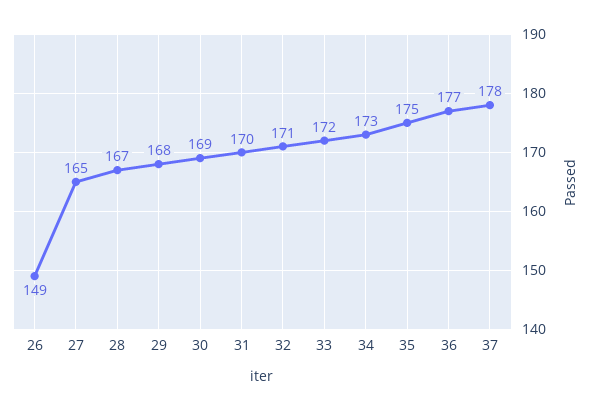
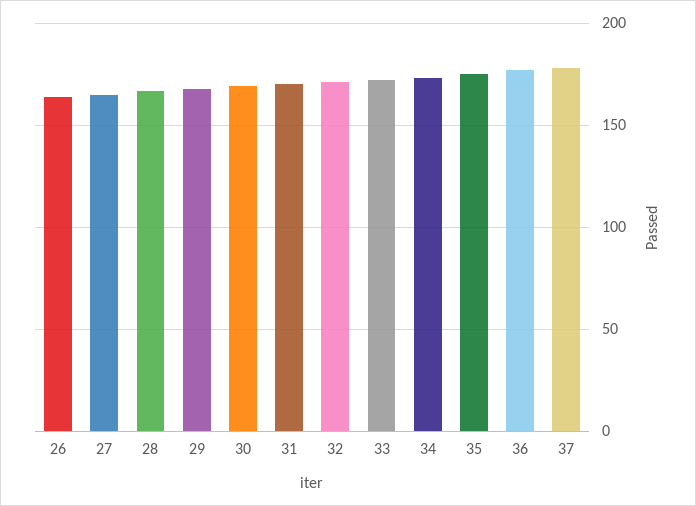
26: 149 -> 165

